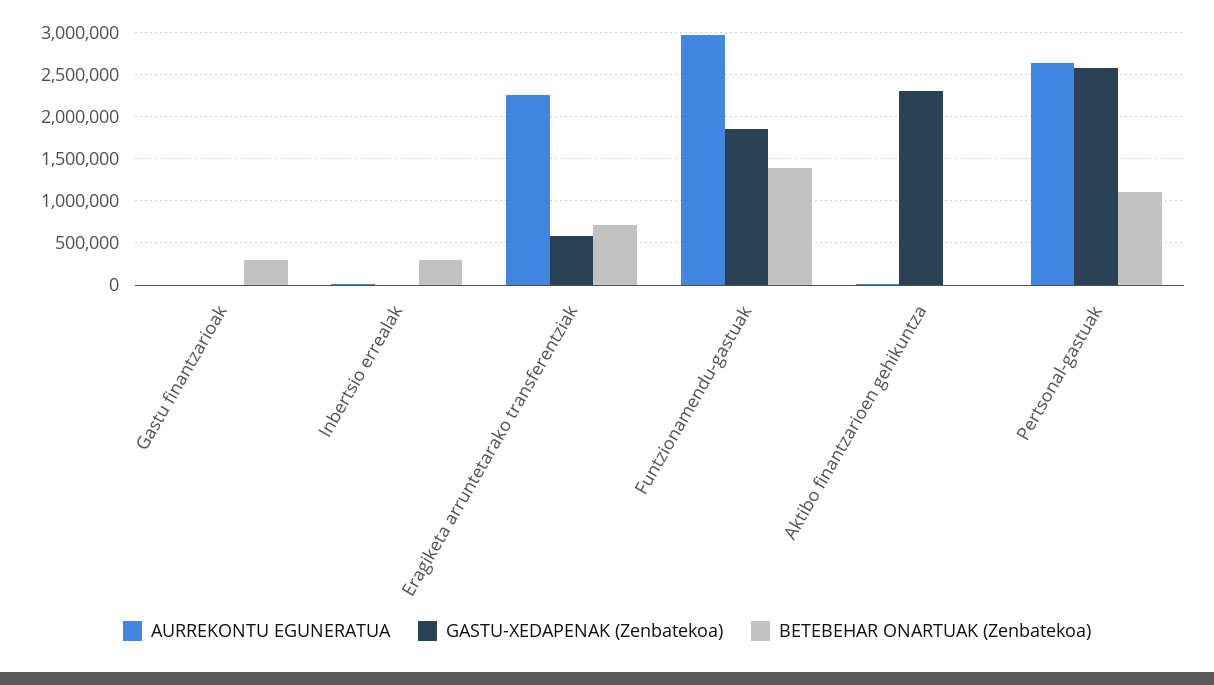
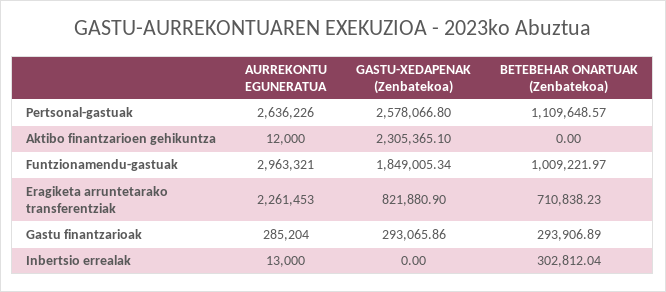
AURREKONTU EGUNERATUA, Gastu finantzarioak: 0 -> 285204
GASTU-XEDAPENAK (Zenbatekoa), Gastu finantzarioak: 0 -> 293065.86
GASTU-XEDAPENAK (Zenbatekoa), Eragiketa arruntetarako transferentziak: 600000 -> 821880.9
BETEBEHAR ONARTUAK (Zenbatekoa), Funtzionamendu-gastuak: 1400000 -> 1009221.97

